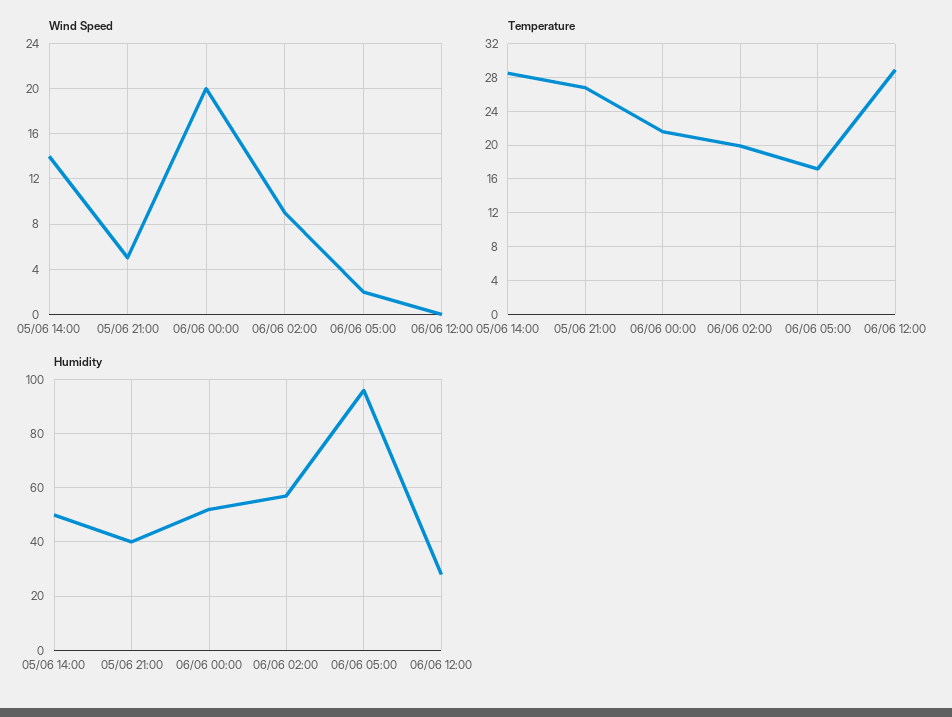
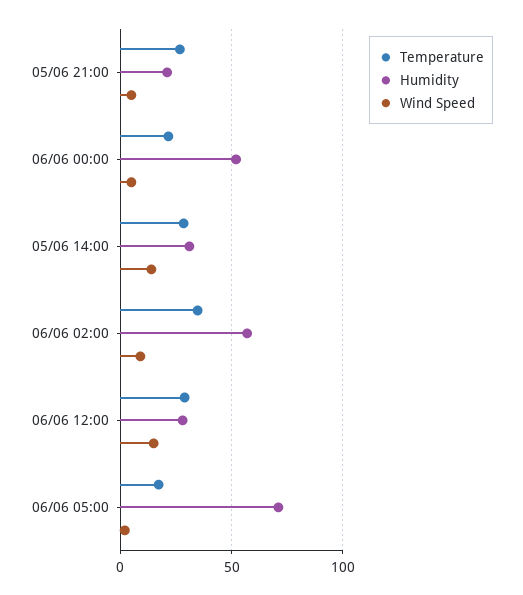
Wind Speed, 06/06 00:00: 20 -> 5
Wind Speed, 06/06 12:00: 0 -> 15
Temperature, 06/06 02:00: 20 -> 35
Humidity, 05/06 14:00: 50 -> 30
Humidity, 05/06 21:00: 40 -> 20
Humidity, 06/06 05:00: 95 -> 70

